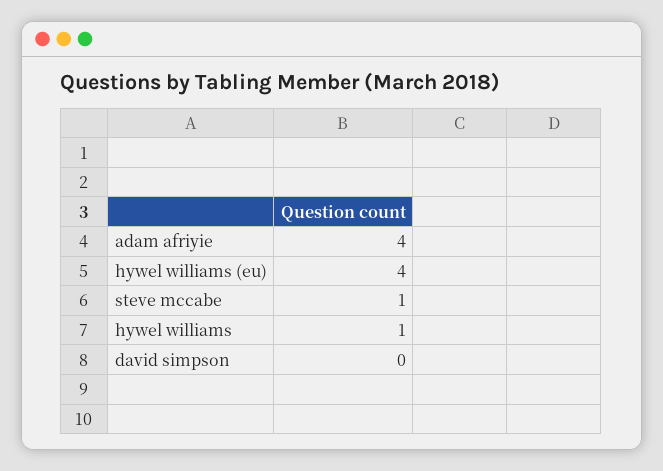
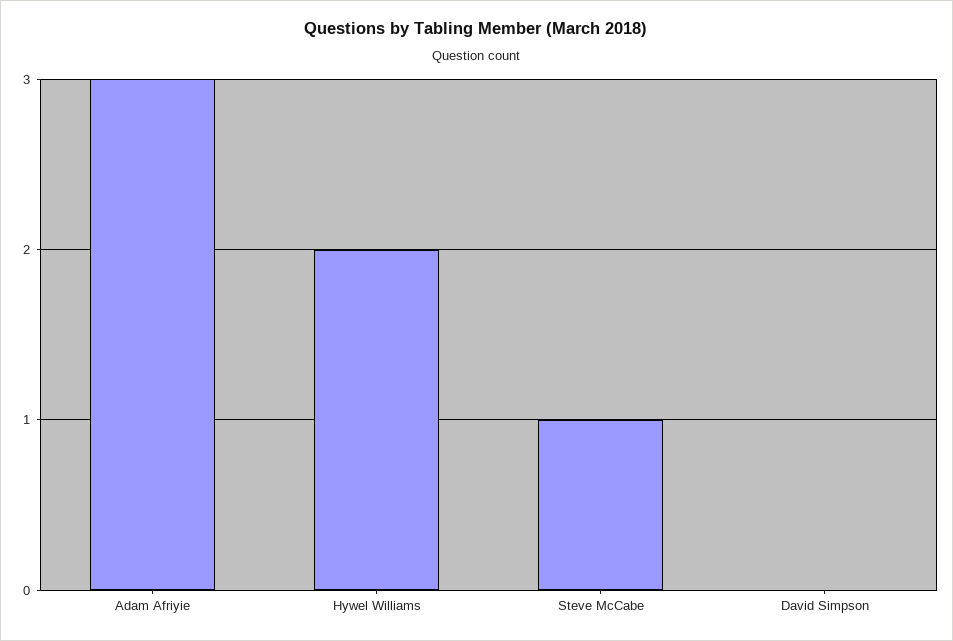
adam afriyie: 4 -> 3
hywel williams (eu): 4 -> none
hywel williams: 1 -> 2

